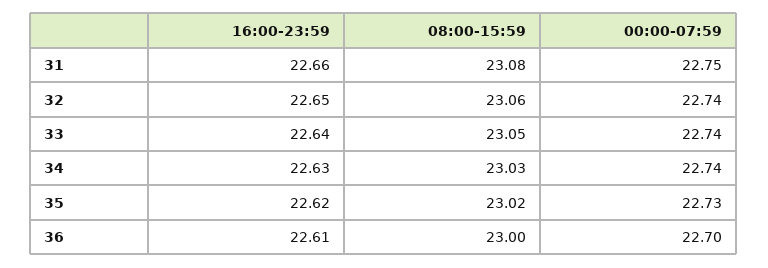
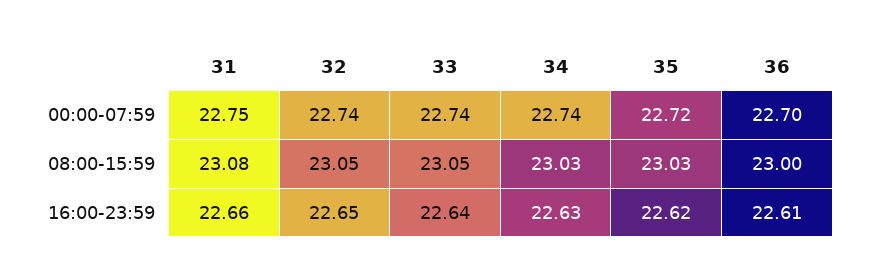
08:00-15:59, 32: 23.06 -> 23.05
08:00-15:59, 35: 23.02 -> 23.03
00:00-07:59, 35: 22.73 -> 22.72

